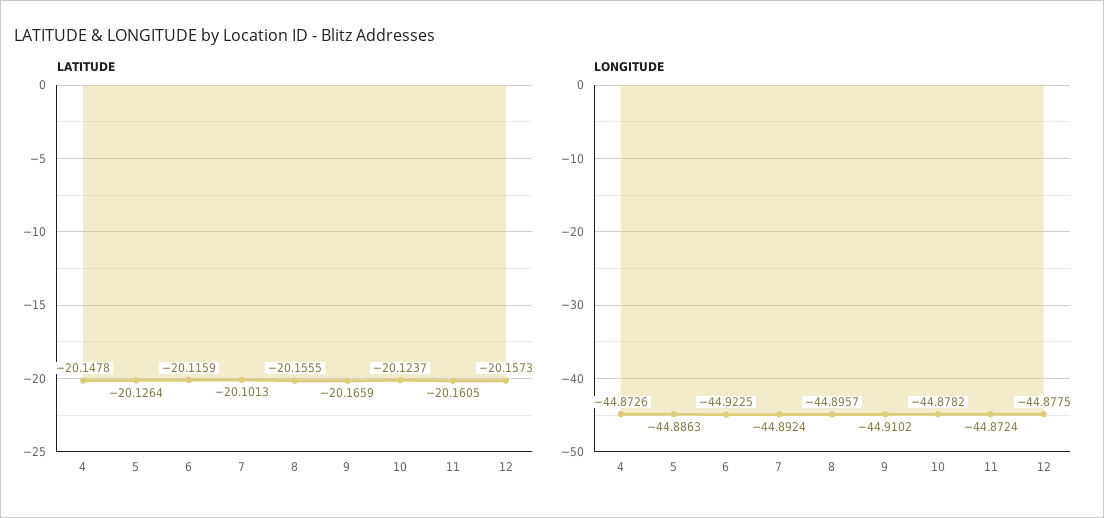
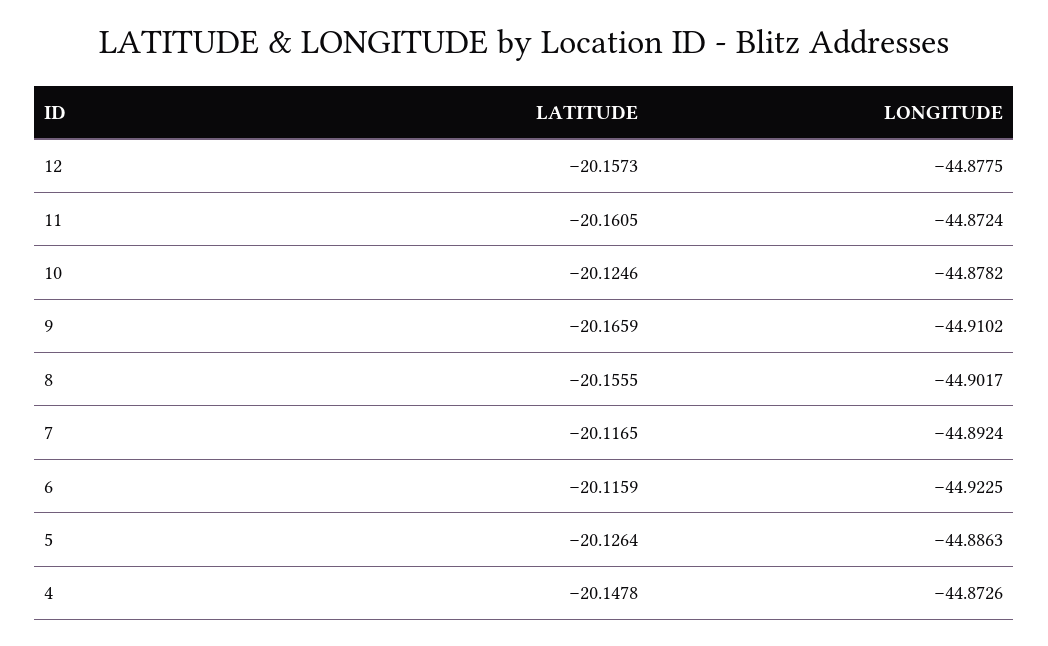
LATITUDE, 7: -20.1013 -> -20.1165
LATITUDE, 10: -20.1237 -> -20.1246
LONGITUDE, 8: -44.8957 -> -44.9017

